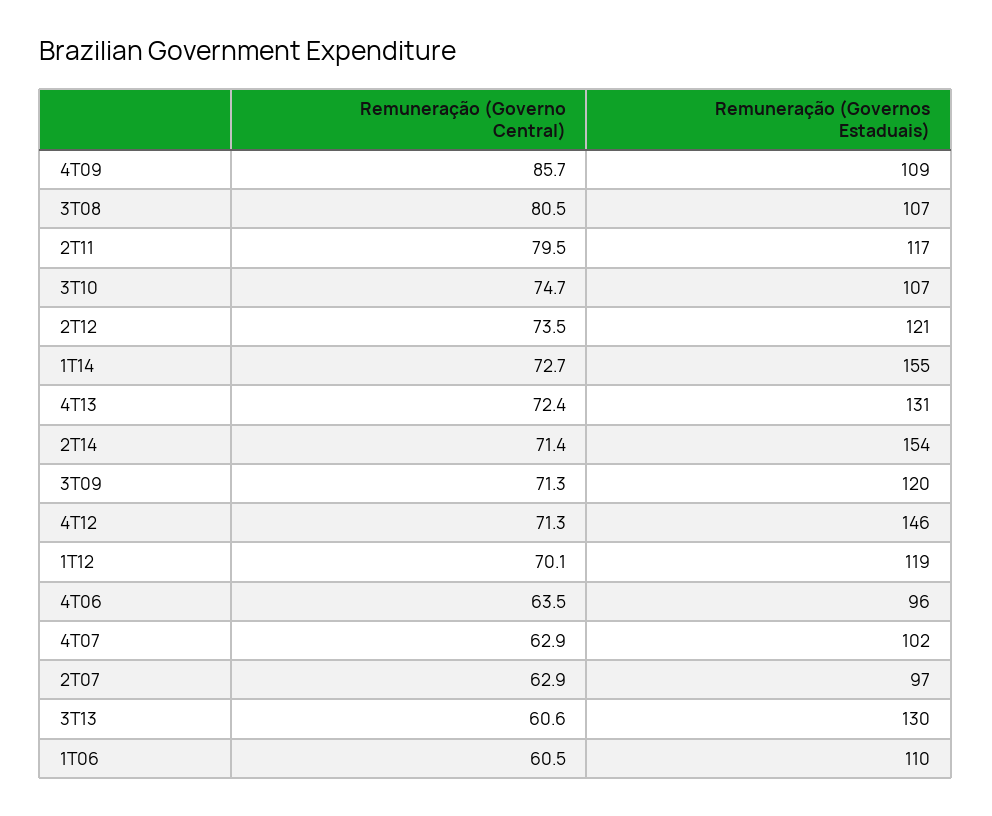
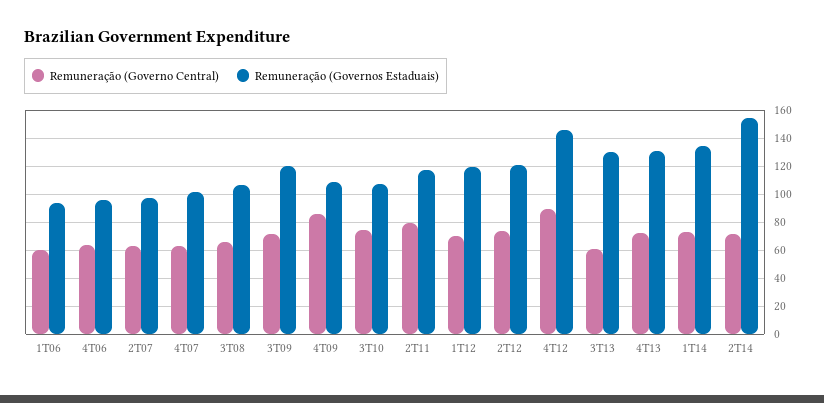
Remuneração (Governo Central), 3T08: 80.5 -> 65
Remuneração (Governos Estaduais), 1T14: 155 -> 135
Remuneração (Governo Central), 4T12: 71.3 -> 90
Remuneração (Governos Estaduais), 1T06: 110 -> 95

